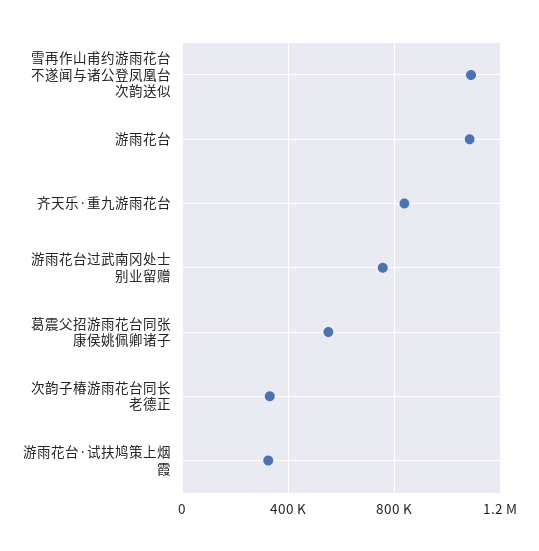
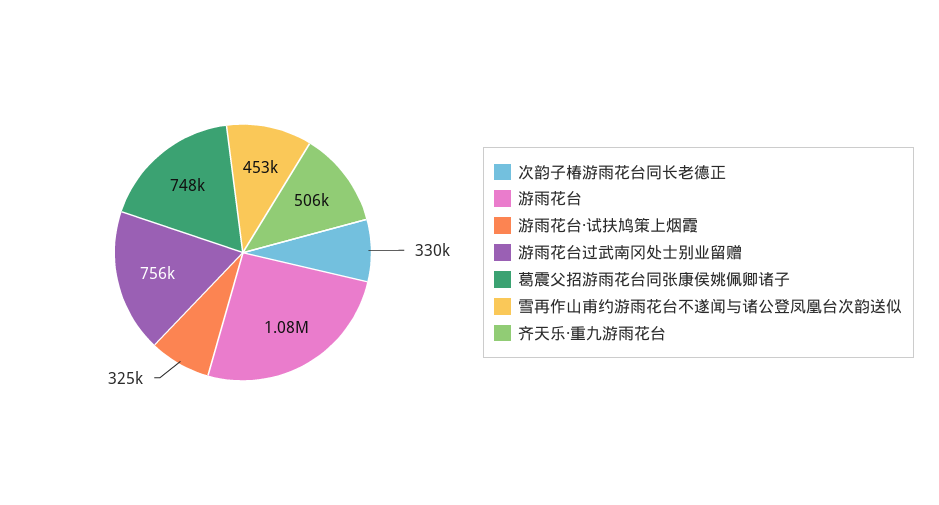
雪再作山甫约游雨花台不遂闻与诸公登凤凰台次韵送似: 1100000 -> 453000
齐天乐·重九游雨花台: 850000 -> 506000
葛震父招游雨花台同张康侯姚佩卿诸子: 550000 -> 748000

